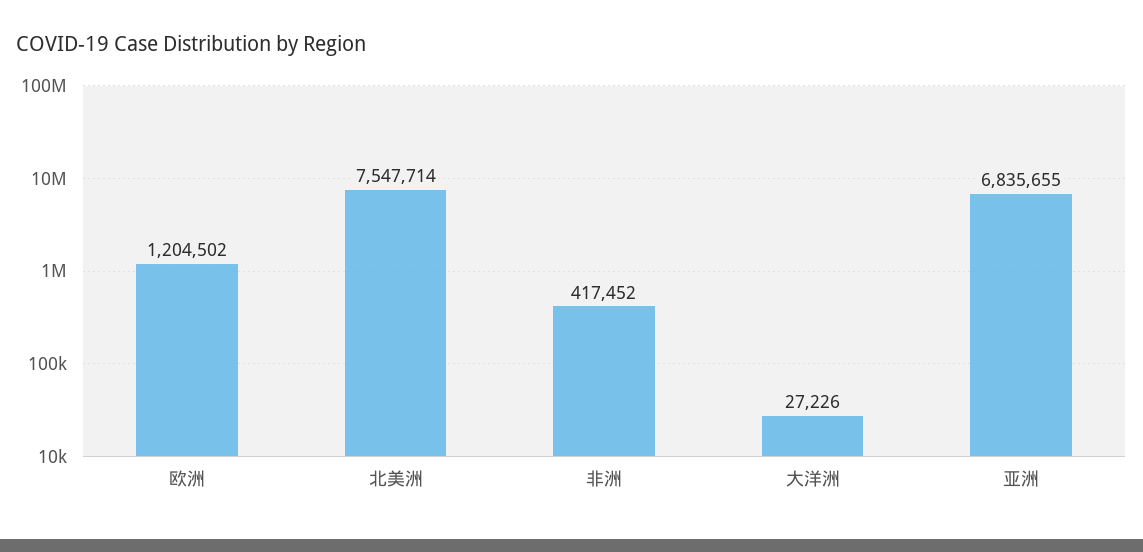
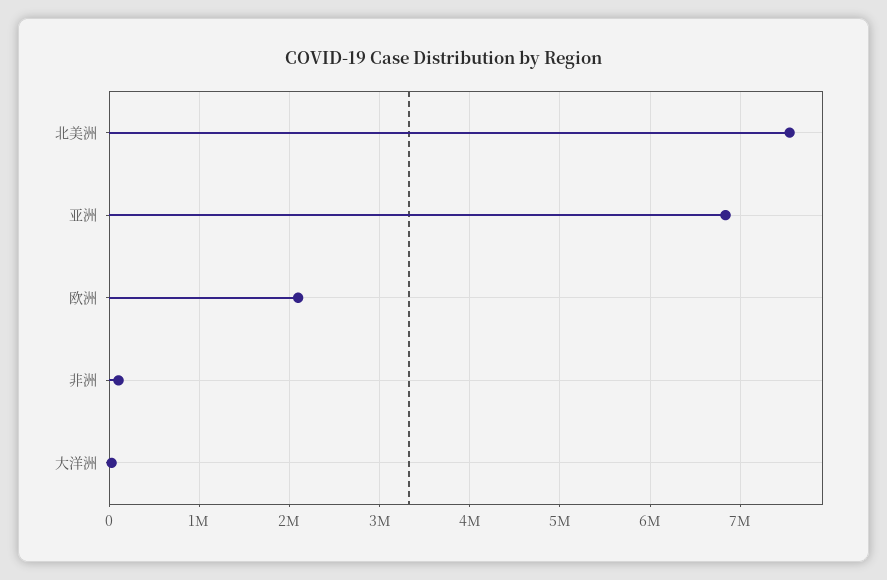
欧洲: 1204502 -> 2100000
非洲: 417452 -> 100000

